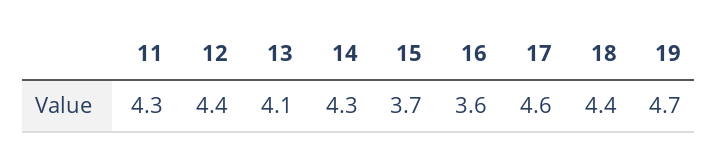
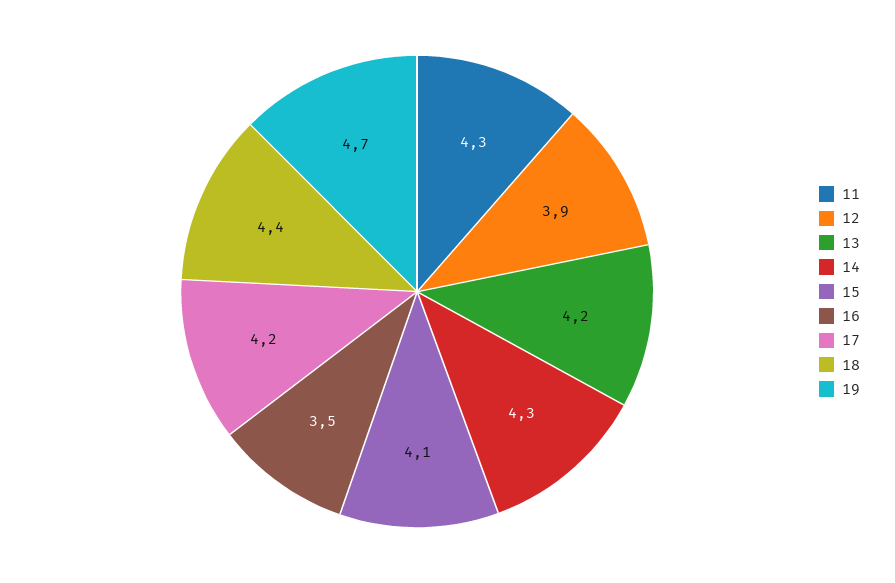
12: 4.4 -> 3.9
13: 4.1 -> 4.2
15: 3.7 -> 4.1
16: 3.6 -> 3.5
17: 4.6 -> 4.2

